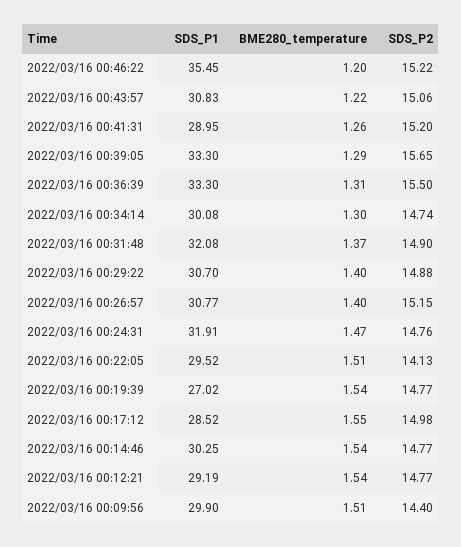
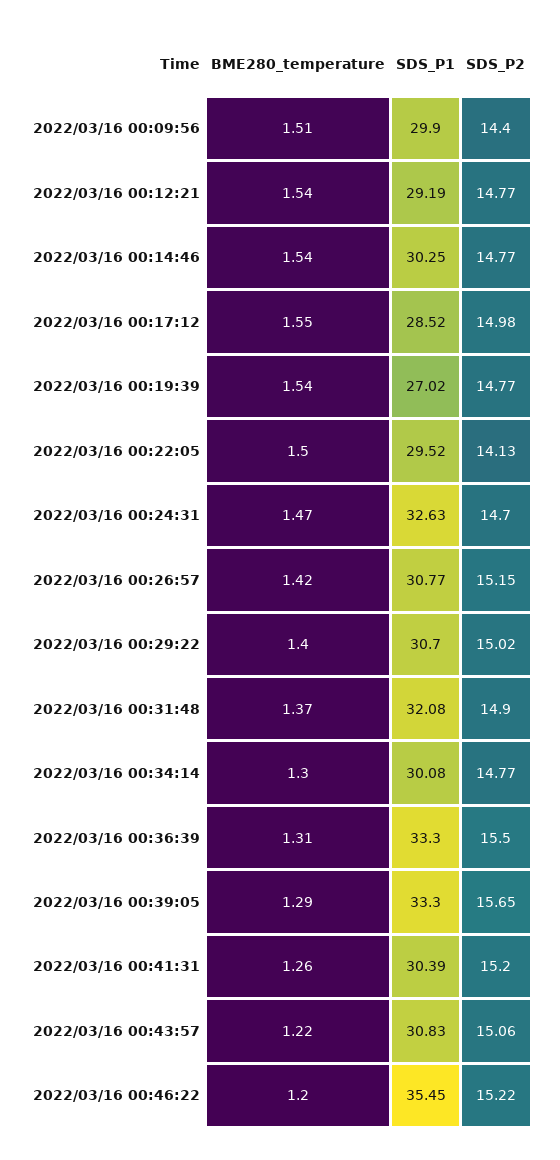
SDS_P1, 2022/03/16 00:41:31: 28.95 -> 30.39
SDS_P2, 2022/03/16 00:34:14: 14.74 -> 14.77
SDS_P2, 2022/03/16 00:29:22: 14.88 -> 15.02
BME280_temperature, 2022/03/16 00:26:57: 1.4 -> 1.42
SDS_P1, 2022/03/16 00:24:31: 31.91 -> 32.63
SDS_P2, 2022/03/16 00:24:31: 14.76 -> 14.7
BME280_temperature, 2022/03/16 00:22:05: 1.51 -> 1.5

